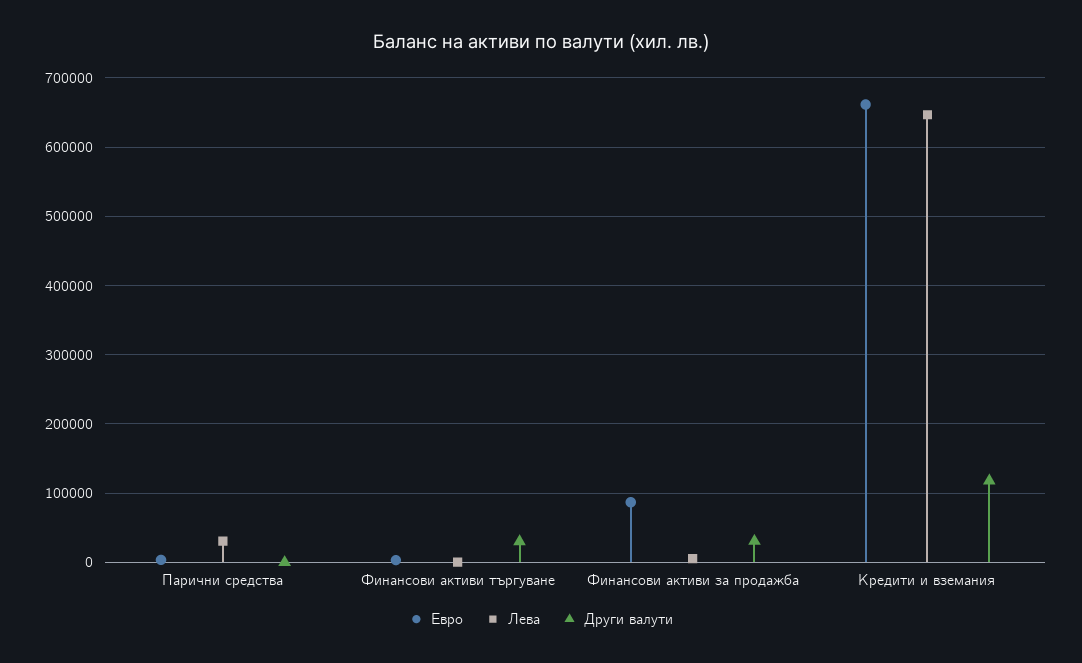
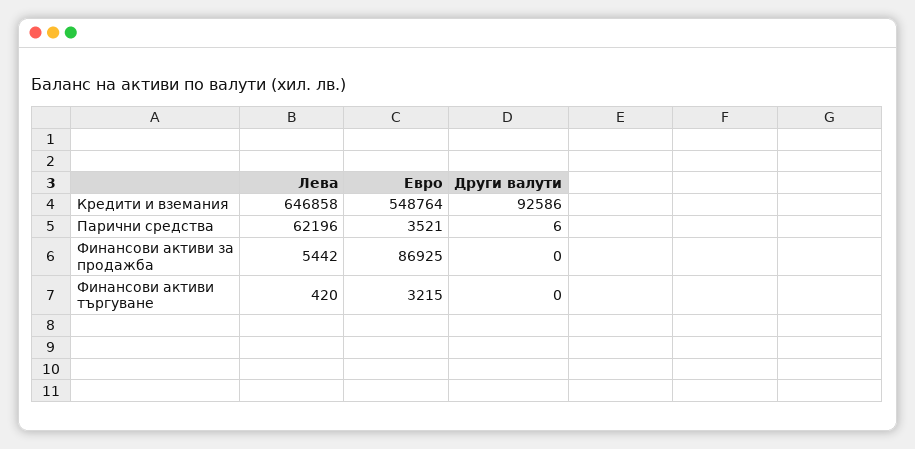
Лева, Парични средства: 30000 -> 62196
Други валути, Финансови активи търгуване: 30000 -> 0
Други валути, Финансови активи за продажба: 30000 -> 0
Евро, Кредити и вземания: 660000 -> 548764
Други валути, Кредити и вземания: 120000 -> 92586

